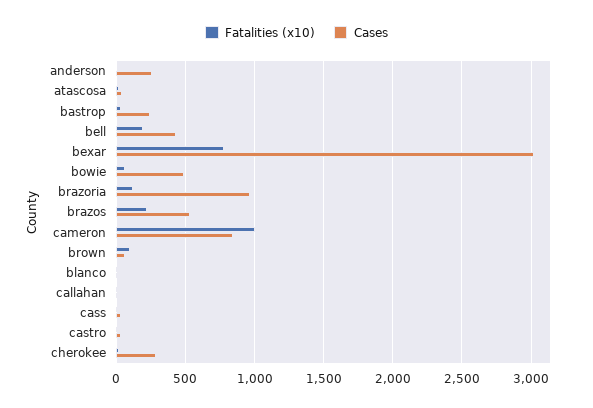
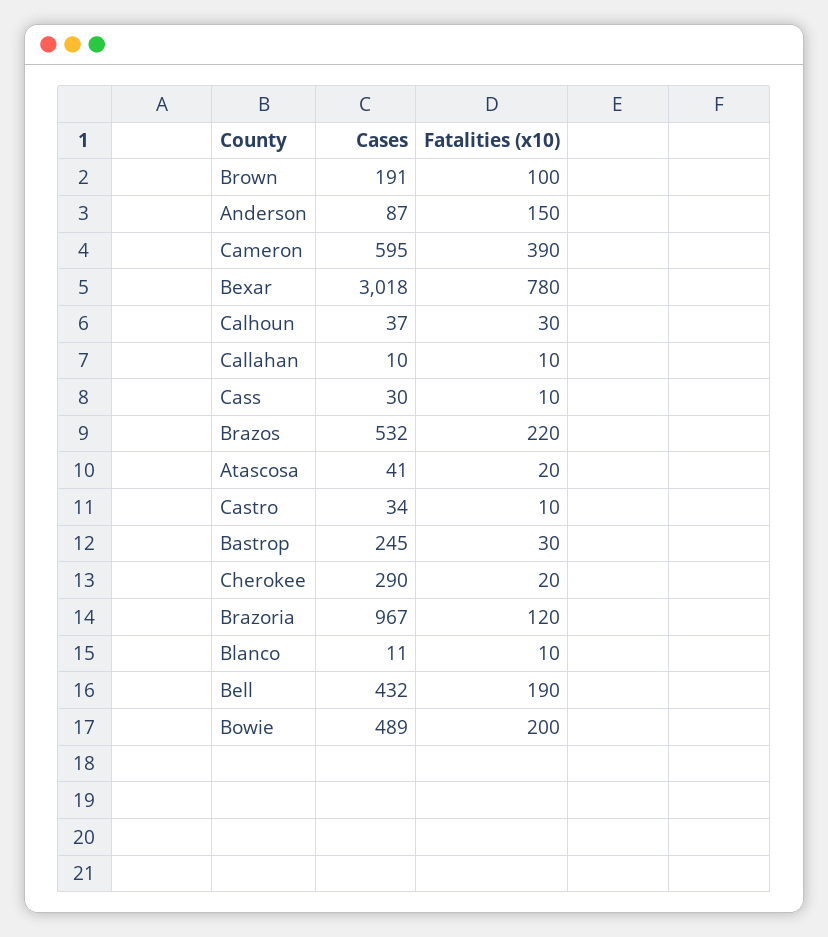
Fatalities (x10), anderson: 0 -> 150
Cases, anderson: 250 -> 87
Fatalities (x10), bowie: 50 -> 200
Fatalities (x10), cameron: 1000 -> 390
Cases, cameron: 850 -> 595
Cases, brown: 50 -> 191
Cases, Calhoun: none -> 37
Fatalities (x10), Calhoun: none -> 30

